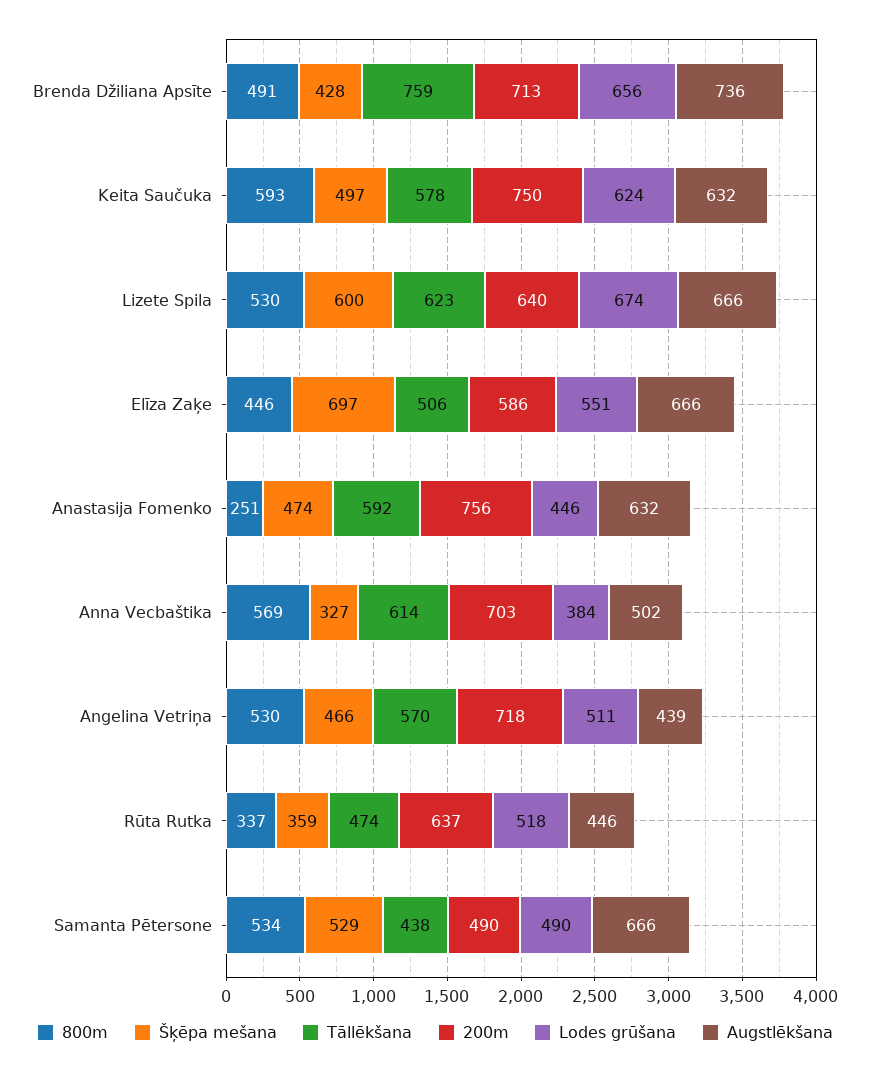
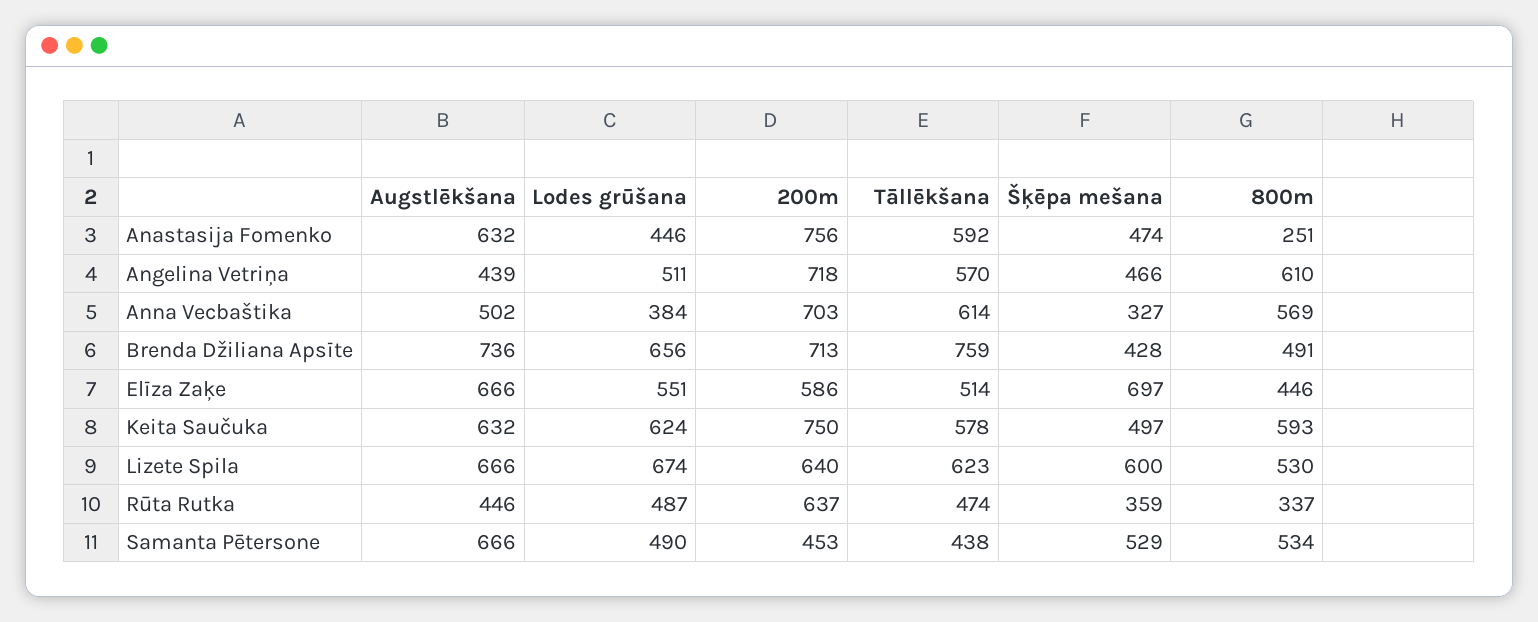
Tāllēkšana, Elīza Zaķe: 506 -> 514
800m, Angelina Vetriņa: 530 -> 610
Lodes grūšana, Rūta Rutka: 518 -> 487
200m, Samanta Pētersone: 490 -> 453

